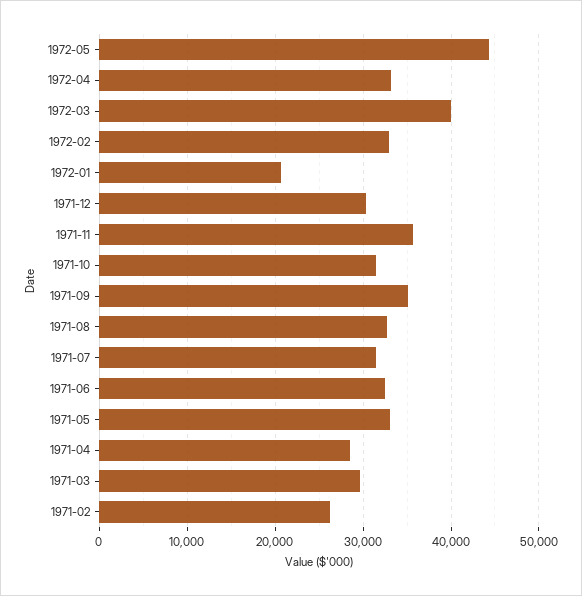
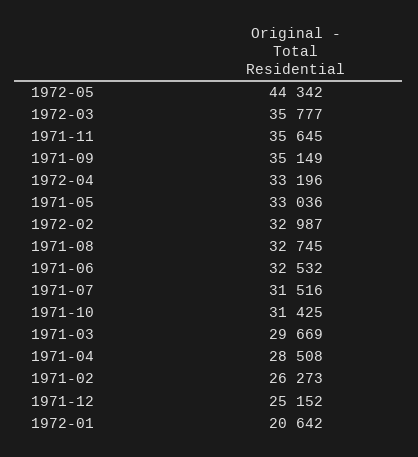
1972-03: 40000 -> 35777
1971-12: 30000 -> 25152

